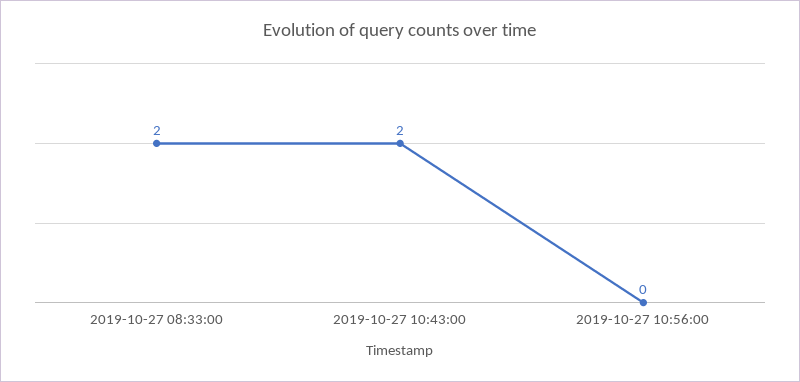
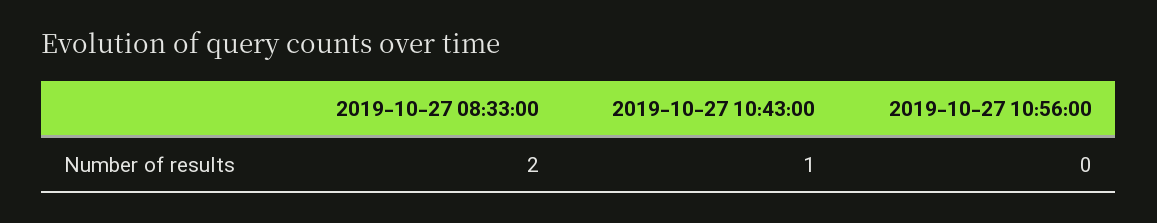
2019-10-27 10:43:00: 2 -> 1

